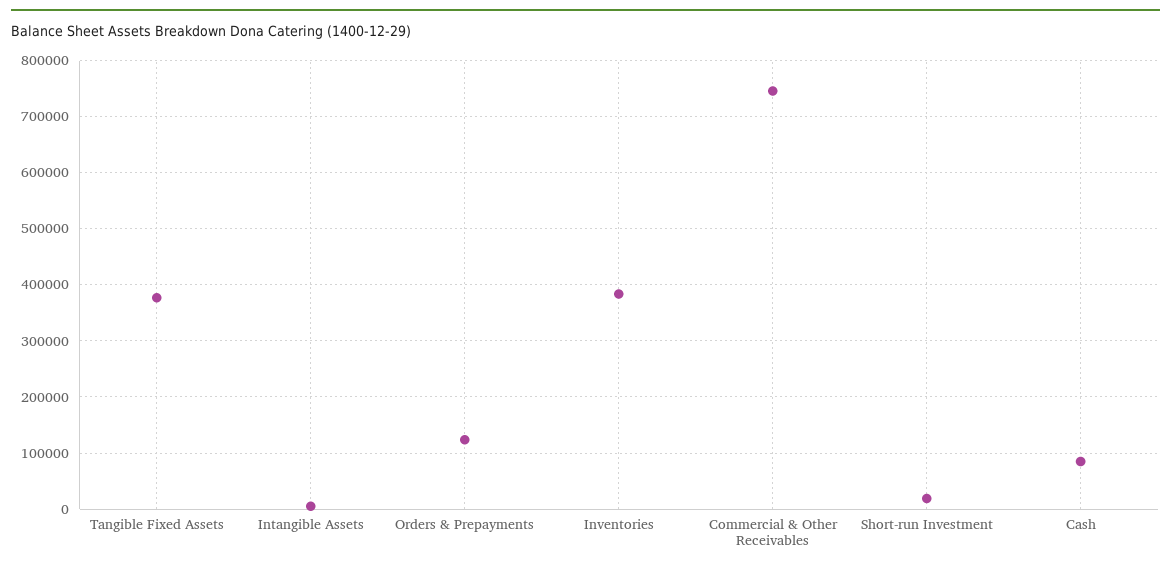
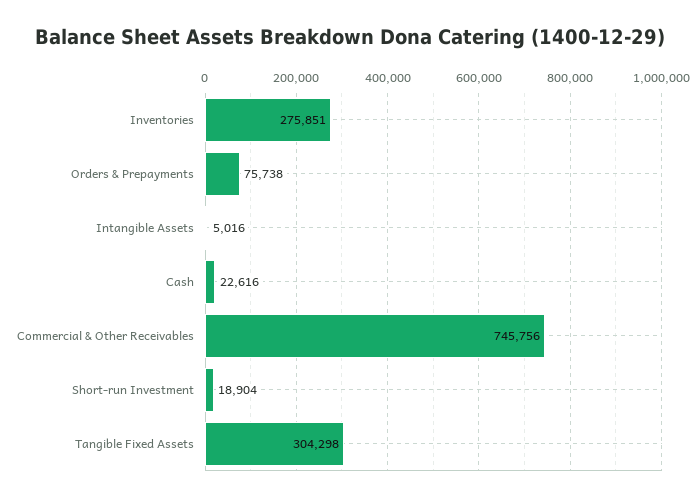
Tangible Fixed Assets: 380000 -> 304298
Orders & Prepayments: 120000 -> 75738
Inventories: 380000 -> 275851
Cash: 80000 -> 22616

